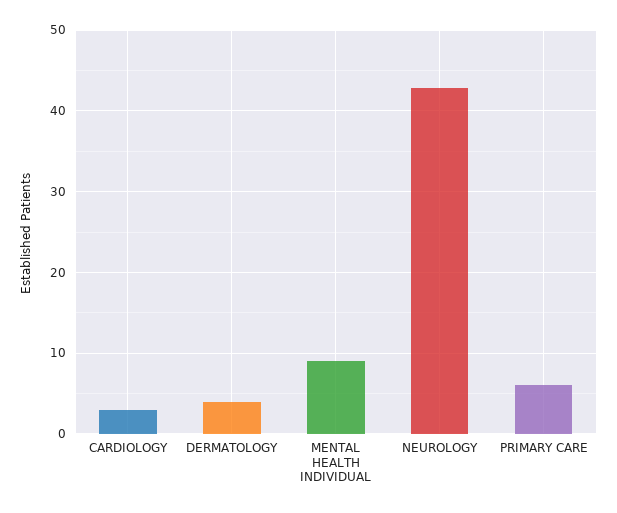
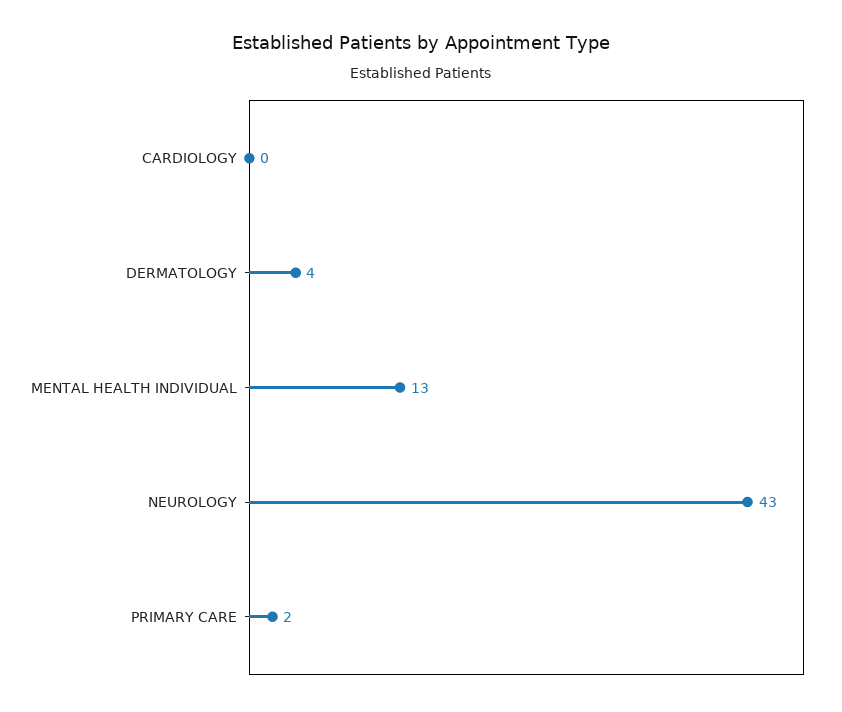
CARDIOLOGY: 3 -> 0
MENTAL HEALTH INDIVIDUAL: 9 -> 13
PRIMARY CARE: 6 -> 2

